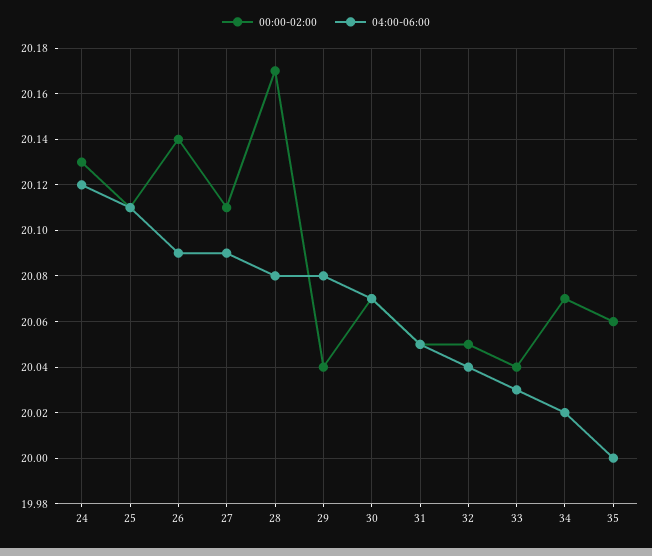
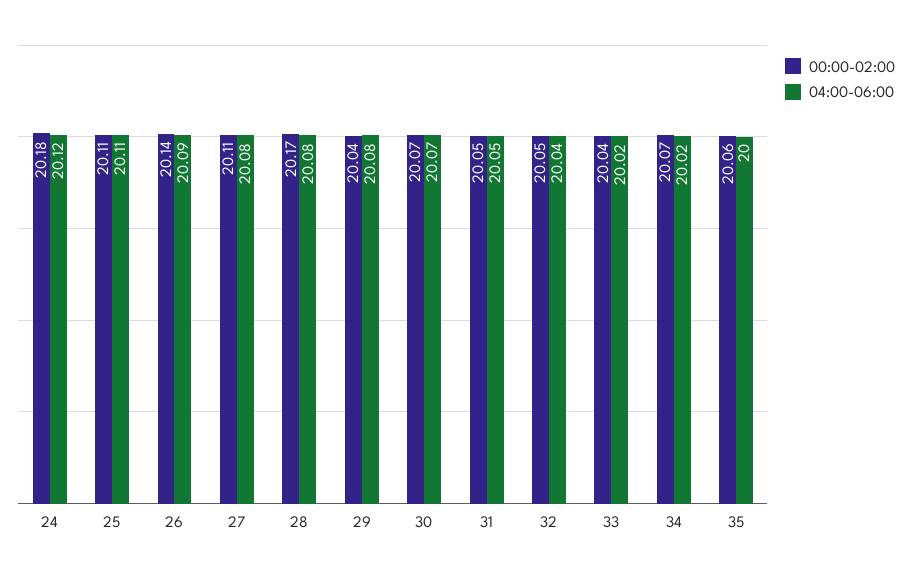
00:00-02:00, 24: 20.13 -> 20.18
04:00-06:00, 27: 20.09 -> 20.08
04:00-06:00, 33: 20.03 -> 20.02

